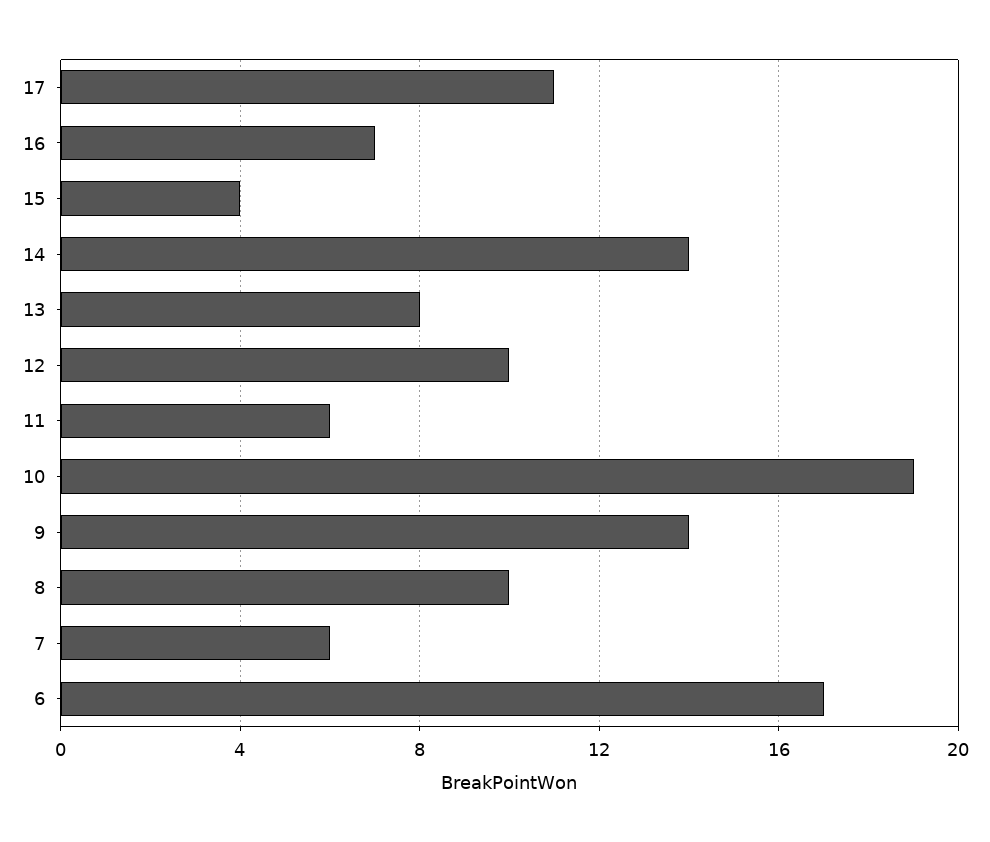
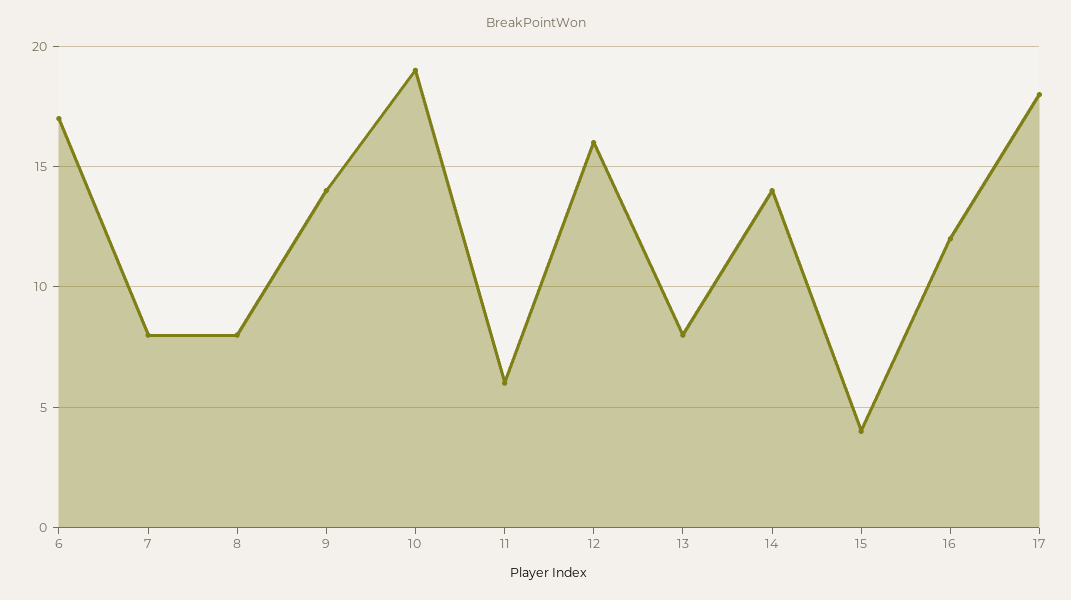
17: 11 -> 18
16: 7 -> 12
12: 10 -> 16
8: 10 -> 8
7: 6 -> 8

